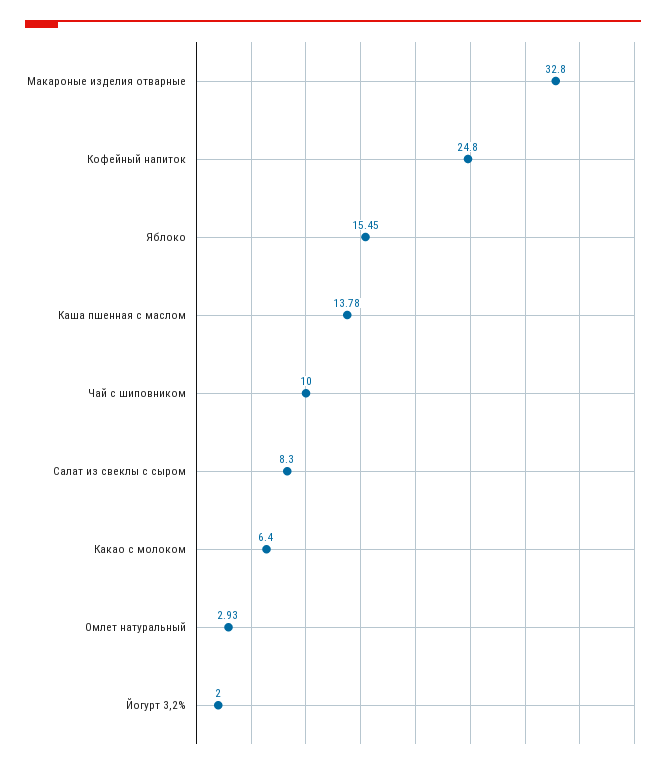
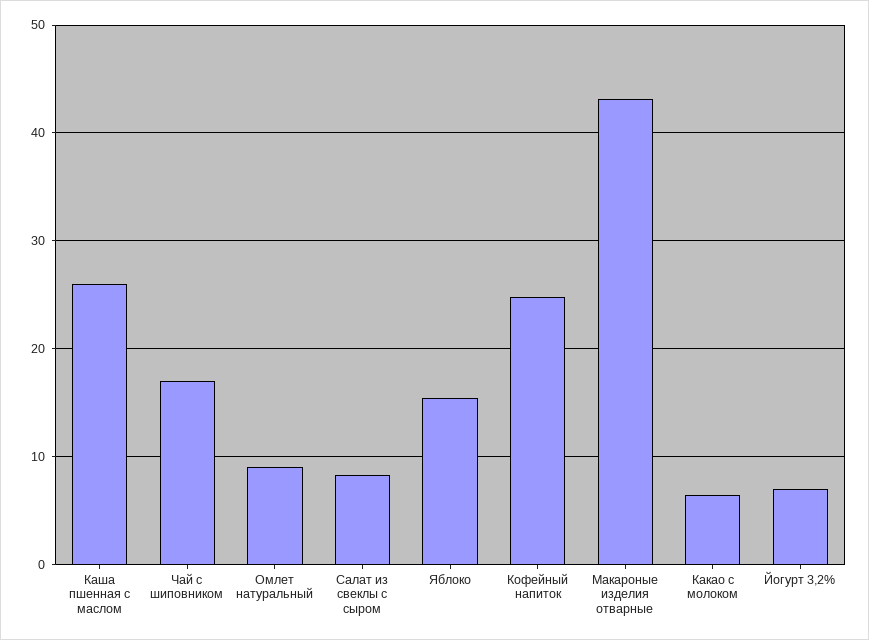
Макароные изделия отварные: 32.8 -> 43
Каша пшенная с маслом: 13.78 -> 26
Чай с шиповником: 10 -> 17
Омлет натуральный: 2.93 -> 9
Йогурт 3,2%: 2 -> 7

